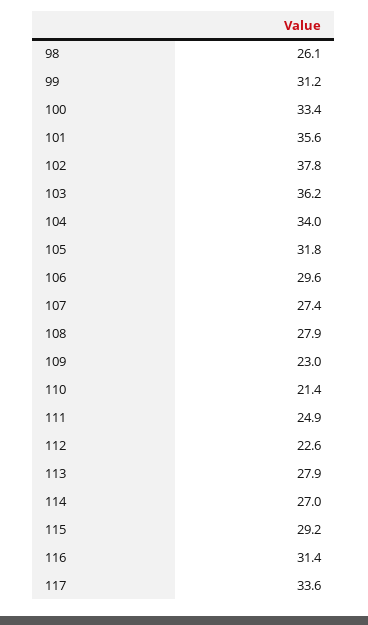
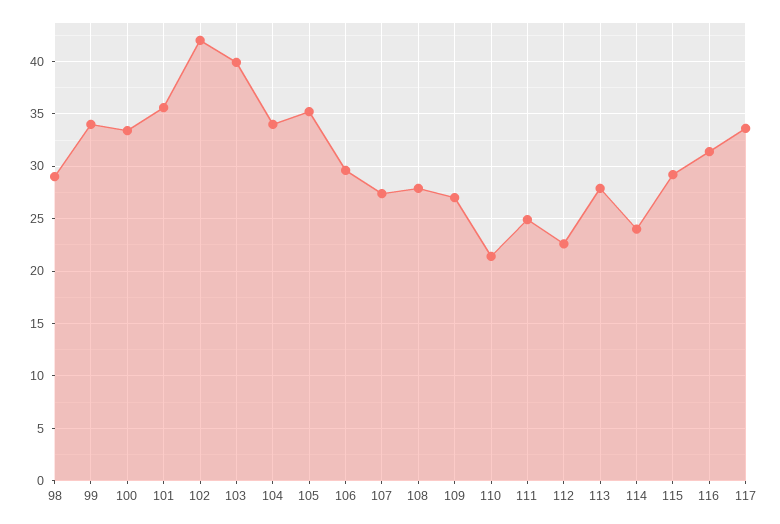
98: 26.1 -> 29
99: 31.2 -> 34
102: 37.8 -> 42
103: 36.2 -> 40
105: 31.8 -> 35
109: 23 -> 27
114: 27 -> 24

